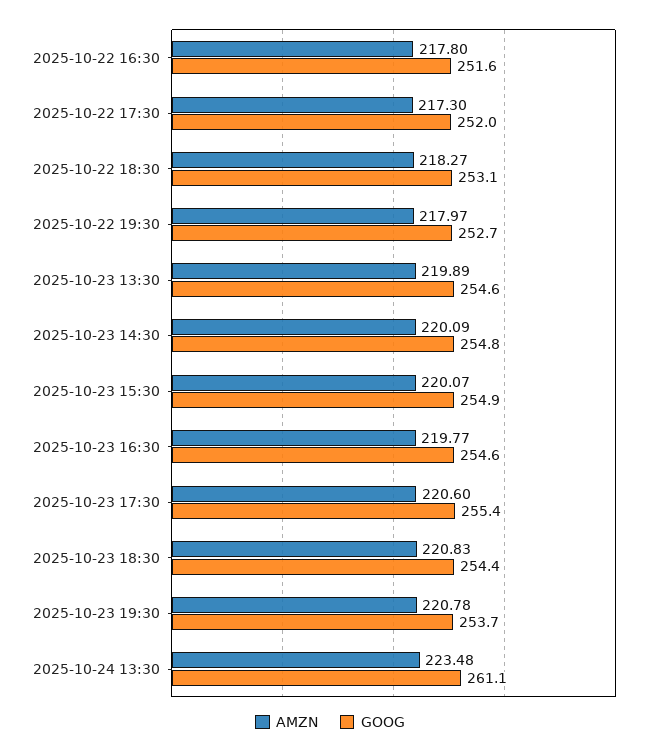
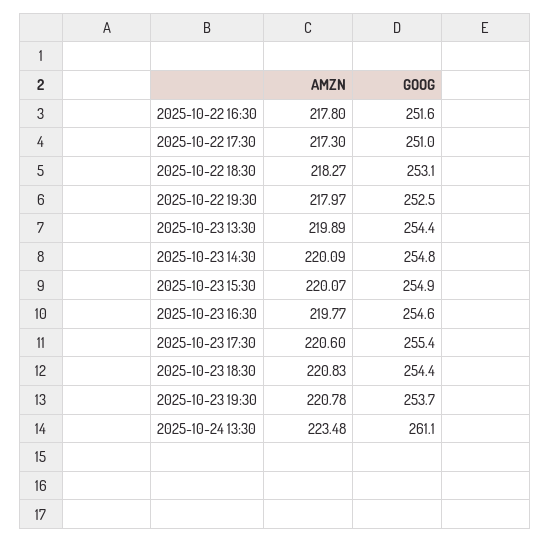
GOOG, 2025-10-22 17:30: 252 -> 251
GOOG, 2025-10-22 19:30: 252.7 -> 252.5
GOOG, 2025-10-23 13:30: 254.6 -> 254.4

